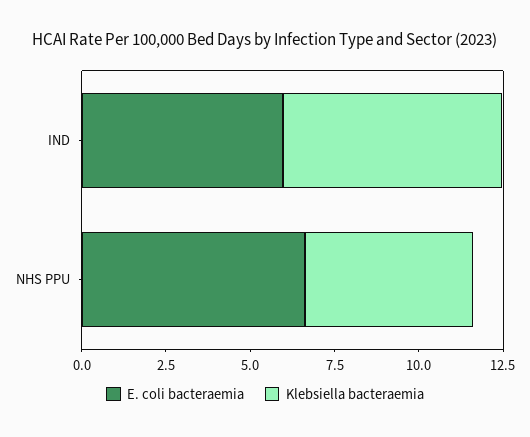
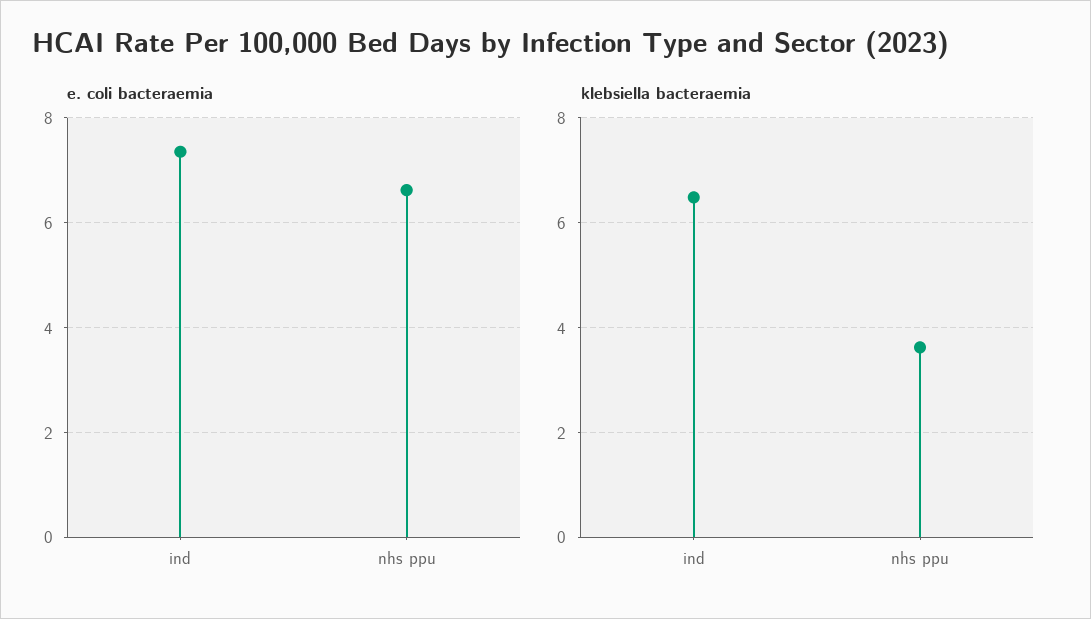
E. coli bacteraemia, IND: 6 -> 7.4
Klebsiella bacteraemia, NHS PPU: 5 -> 3.6

